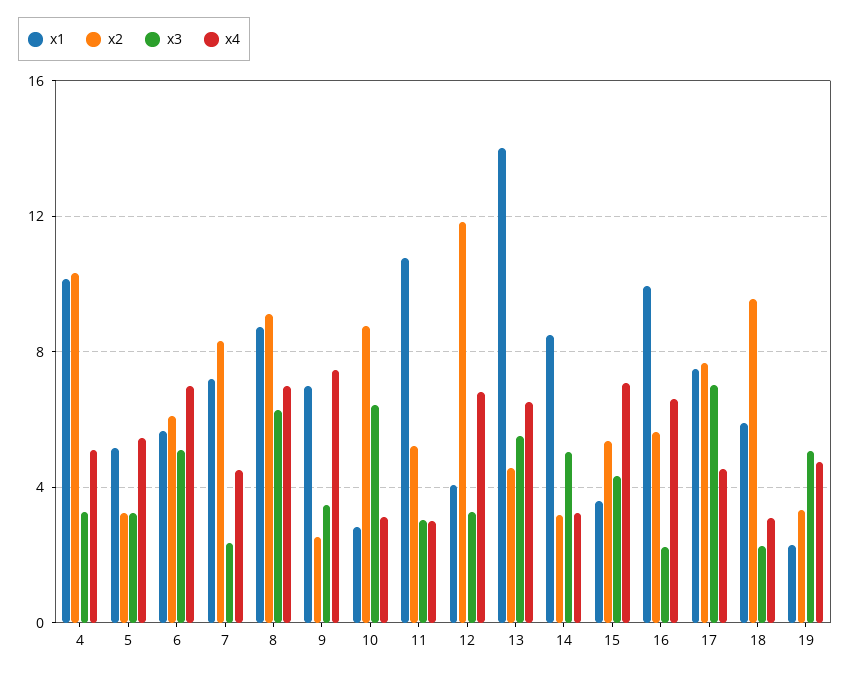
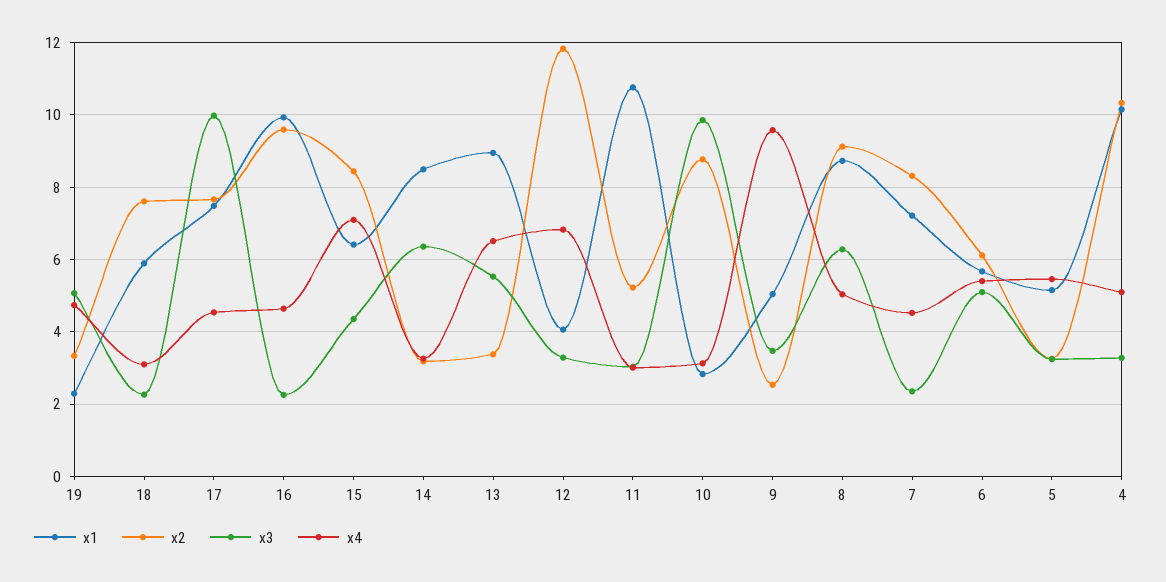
x4, 6: 7 -> 5.4
x4, 8: 7 -> 5
x1, 9: 7 -> 5
x4, 9: 7.5 -> 9.6
x3, 10: 6.5 -> 9.8
x1, 13: 14 -> 9
x2, 13: 4.5 -> 3.4
x3, 14: 5 -> 6.4
x1, 15: 3.5 -> 6.4
x2, 15: 5.5 -> 8.4
x2, 16: 5.5 -> 9.6
x4, 16: 6.5 -> 4.6
x3, 17: 7 -> 10
x2, 18: 9.5 -> 7.6

